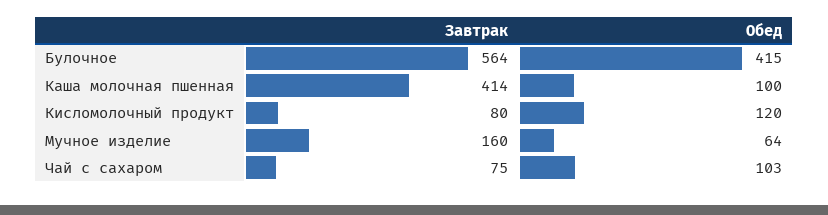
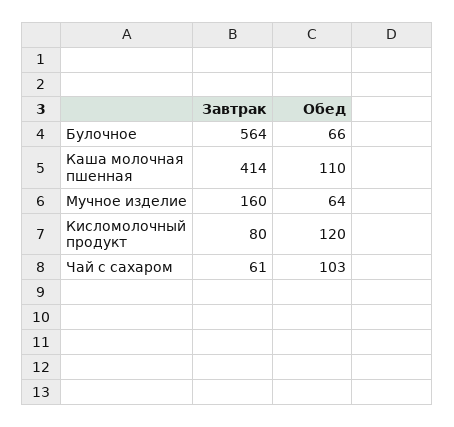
Обед, Булочное: 415 -> 66
Обед, Каша молочная пшенная: 100 -> 110
Завтрак, Чай с сахаром: 75 -> 61

